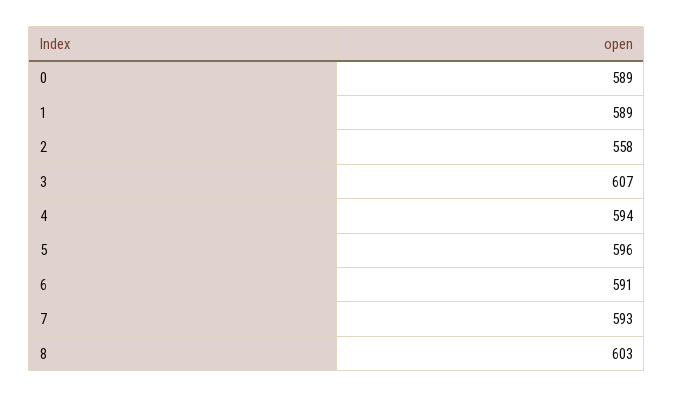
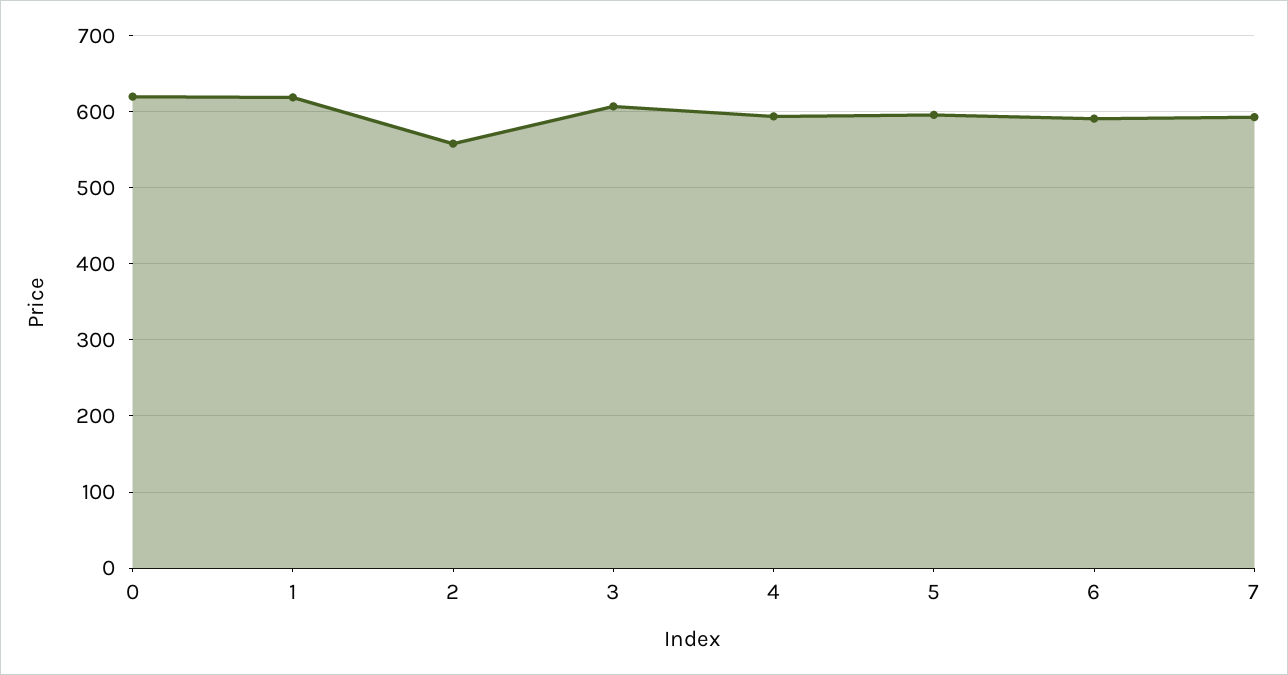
0: 589 -> 620
1: 589 -> 620
8: 603 -> none

